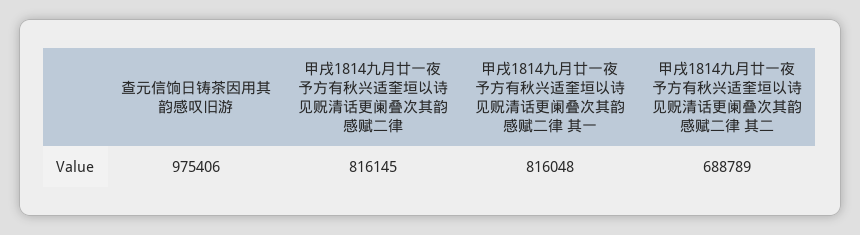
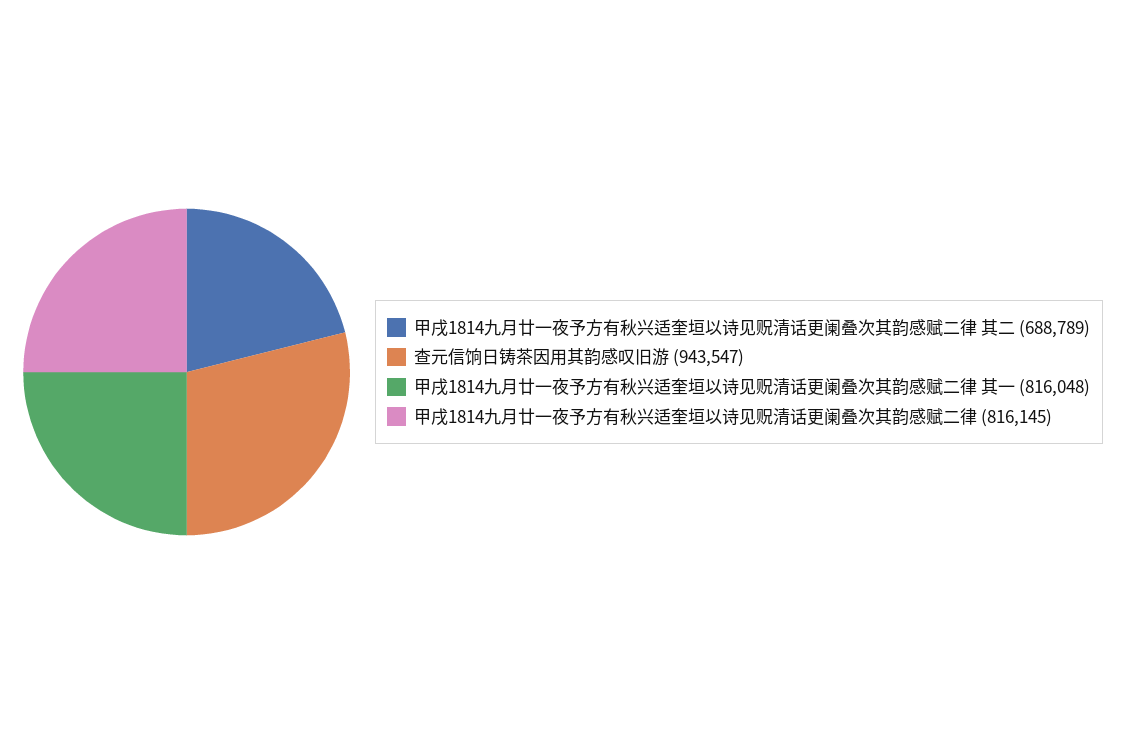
查元信饷日铸茶因用其韵感叹旧游: 975406 -> 943547

